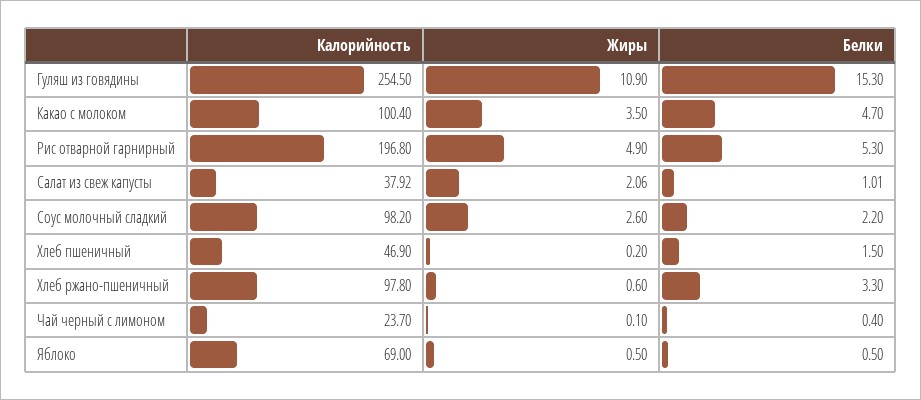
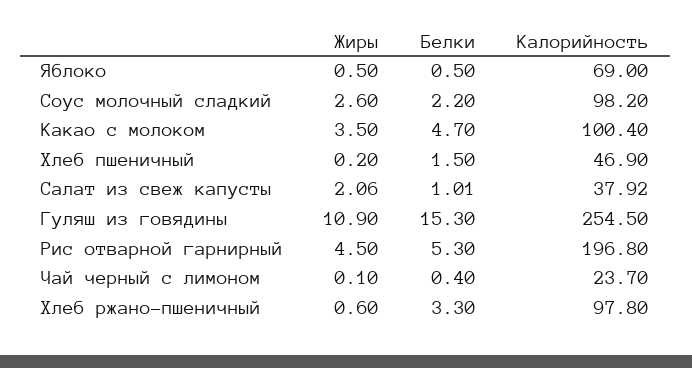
Жиры, Рис отварной гарнирный: 4.9 -> 4.5

